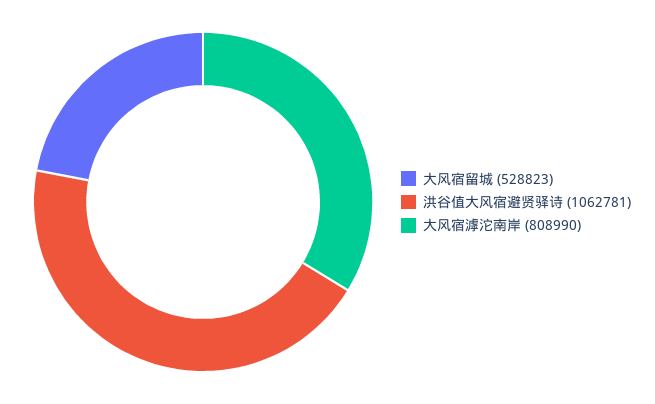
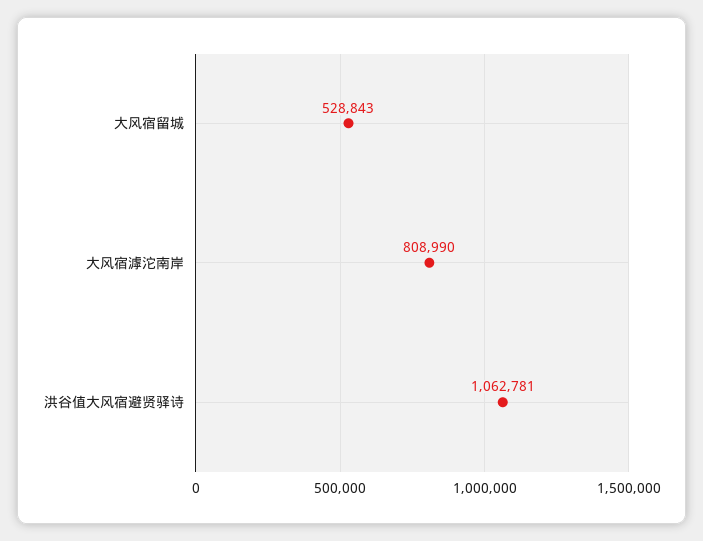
大风宿留城: 528823 -> 528843

